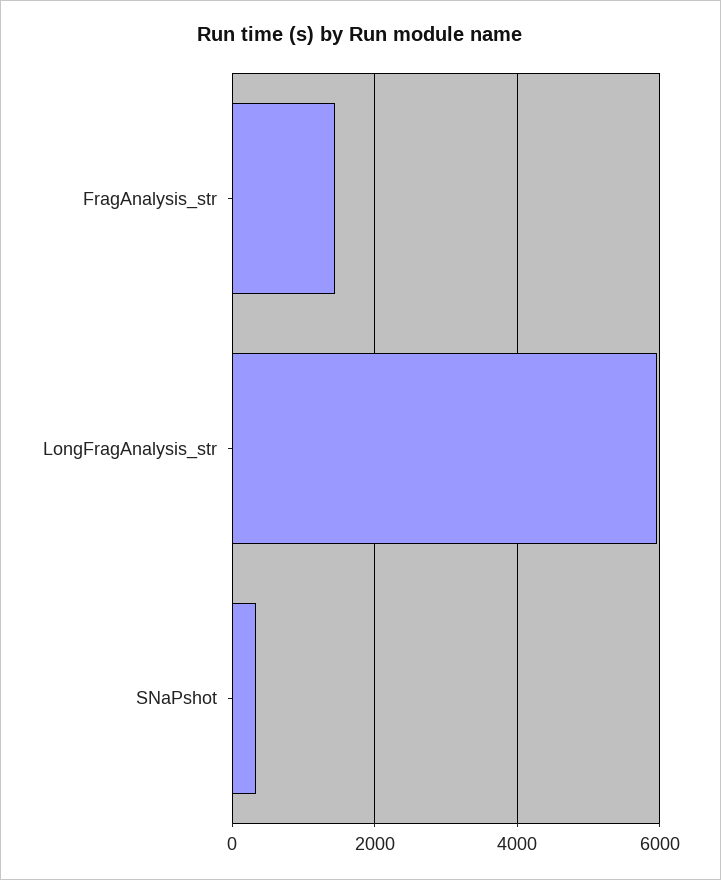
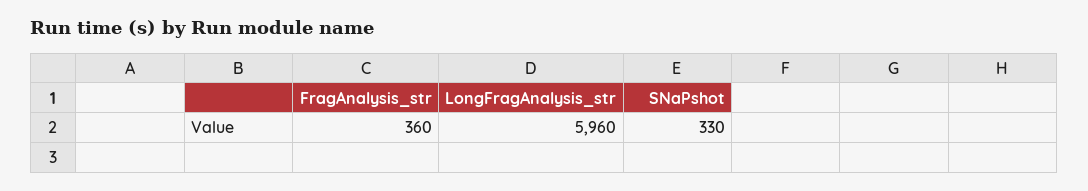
FragAnalysis_str: 1400 -> 360

